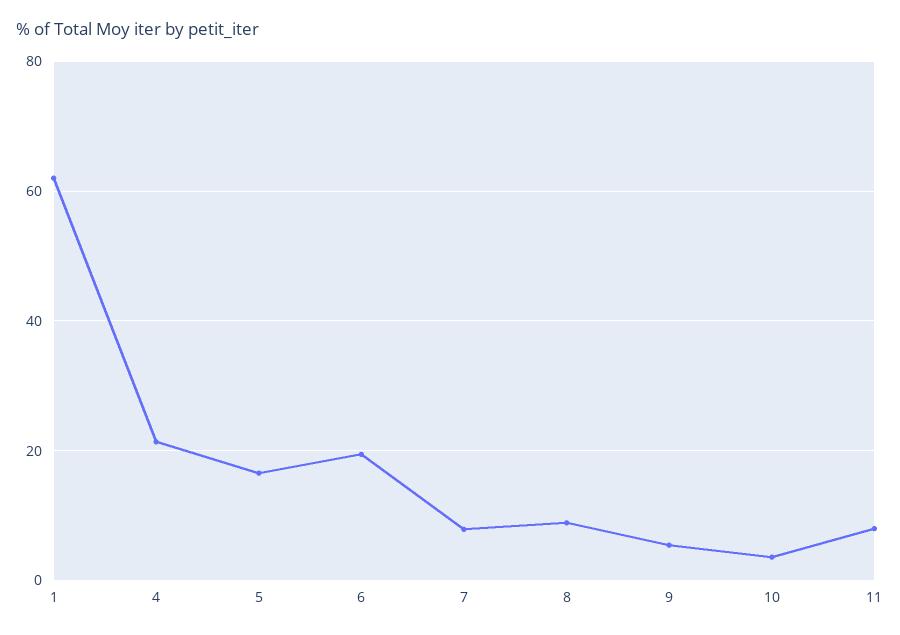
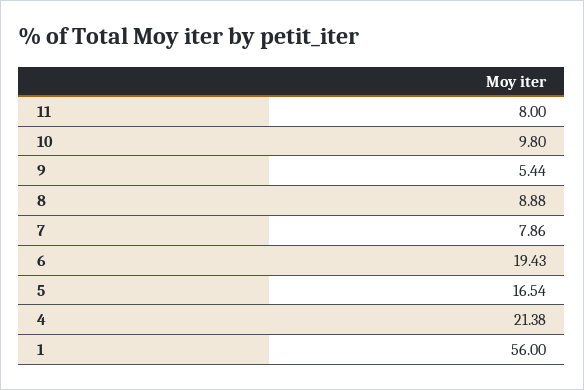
1: 62 -> 56
10: 4 -> 9.8

